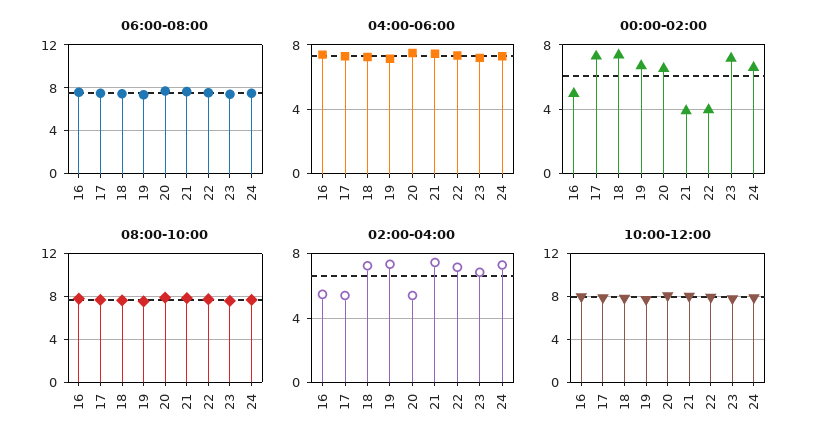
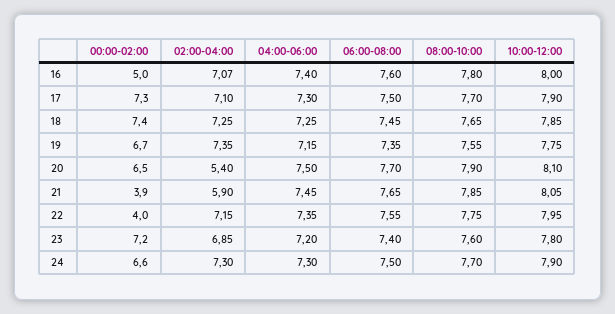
02:00-04:00, 16: 5.5 -> 7.07
02:00-04:00, 17: 5.5 -> 7.1
02:00-04:00, 21: 7.5 -> 5.9

